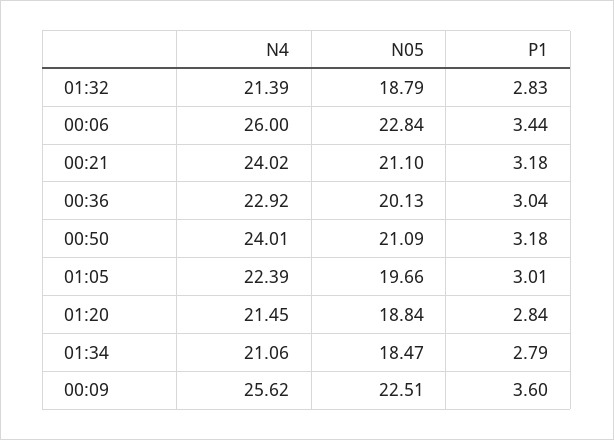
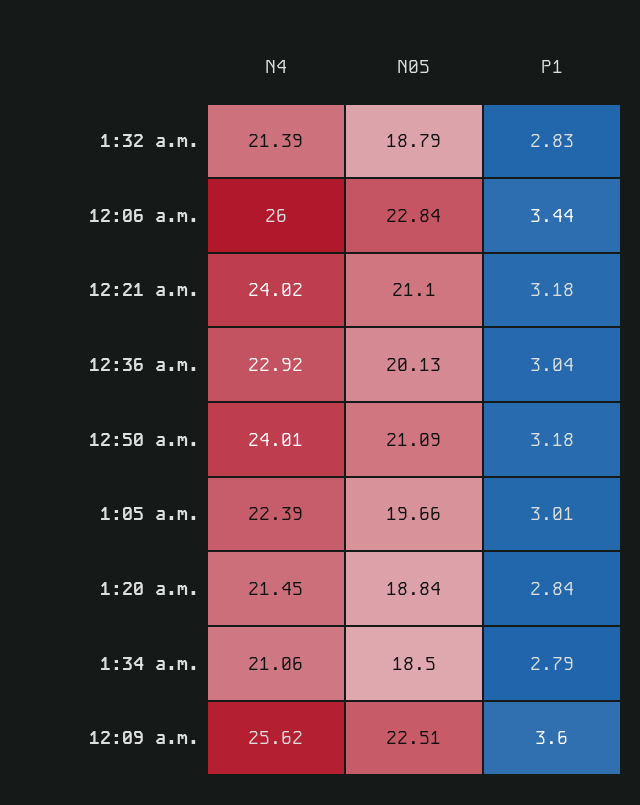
N05, 01:34: 18.47 -> 18.5

